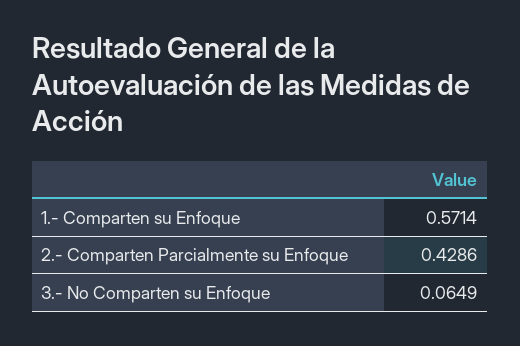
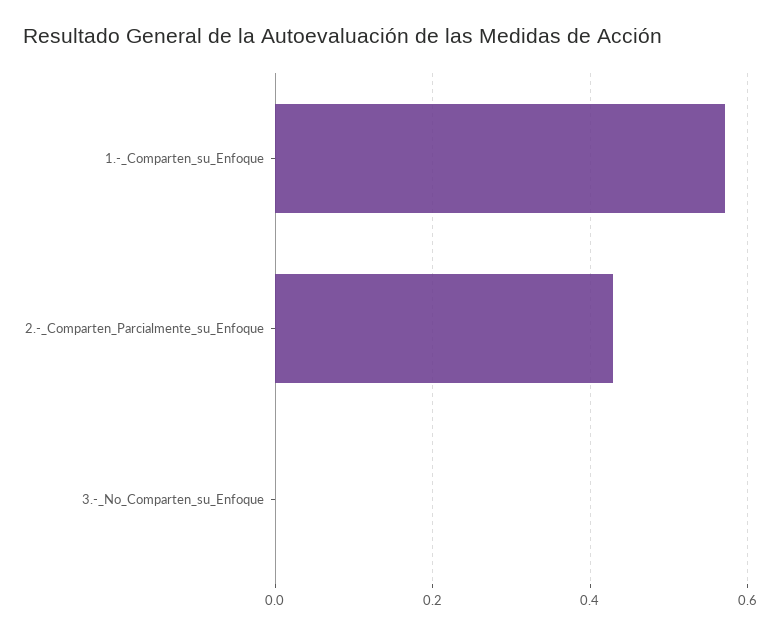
3.- No Comparten su Enfoque: 0.0649 -> 0

